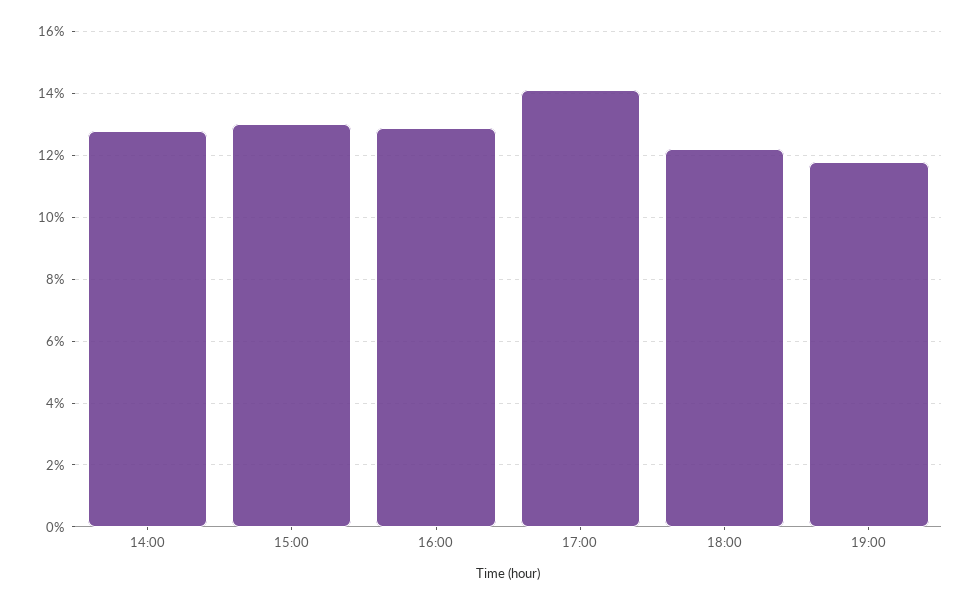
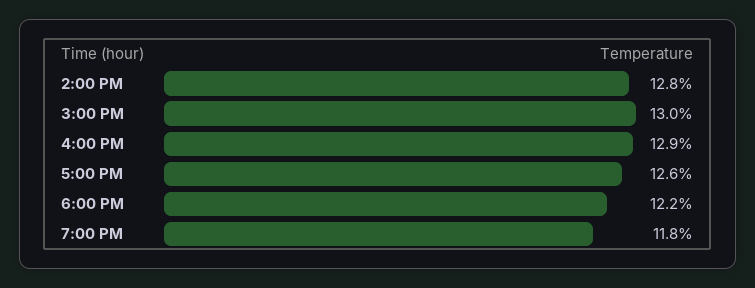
17:00: 14 -> 12.6

